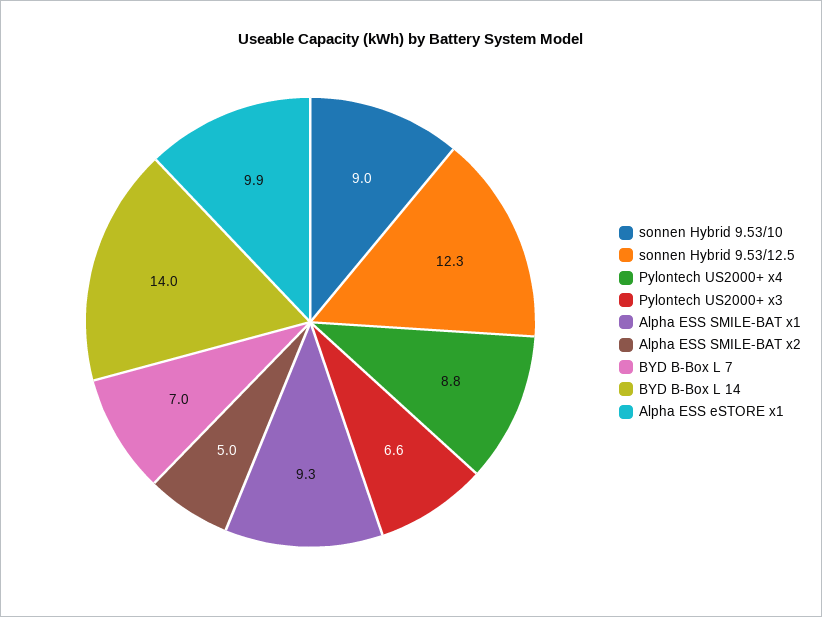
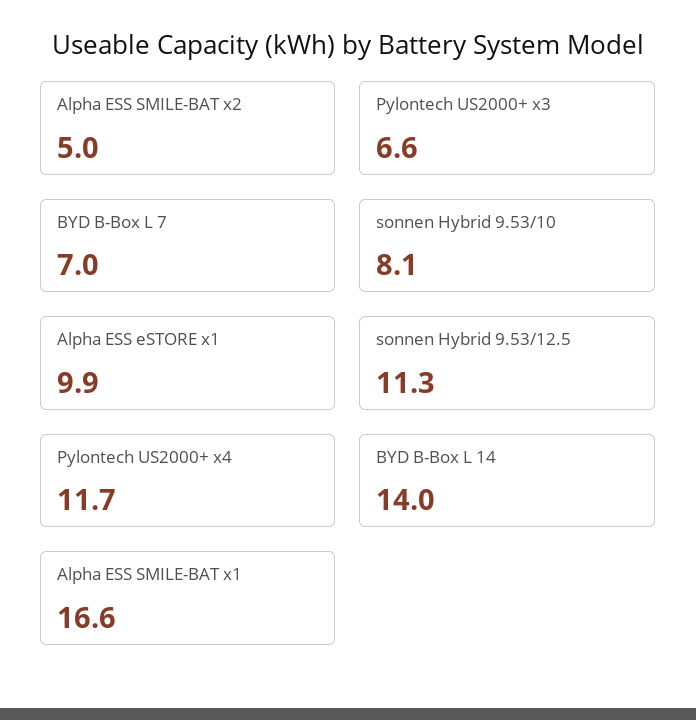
sonnen Hybrid 9.53/10: 9 -> 8.1
sonnen Hybrid 9.53/12.5: 12.3 -> 11.3
Pylontech US2000+ x4: 8.8 -> 11.7
Alpha ESS SMILE-BAT x1: 9.3 -> 16.6

